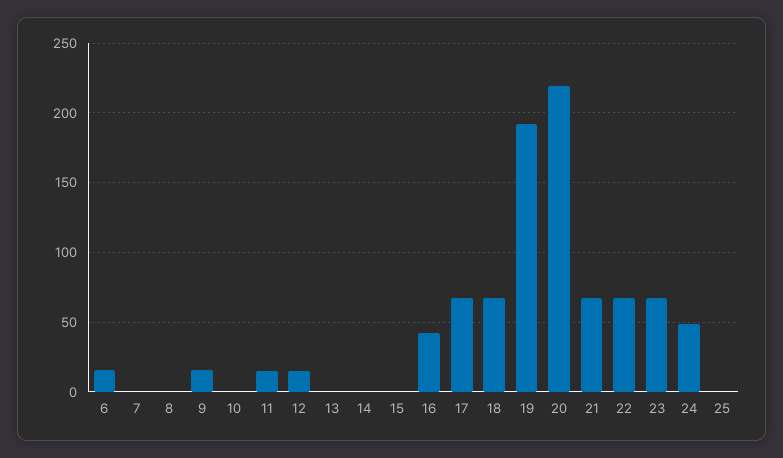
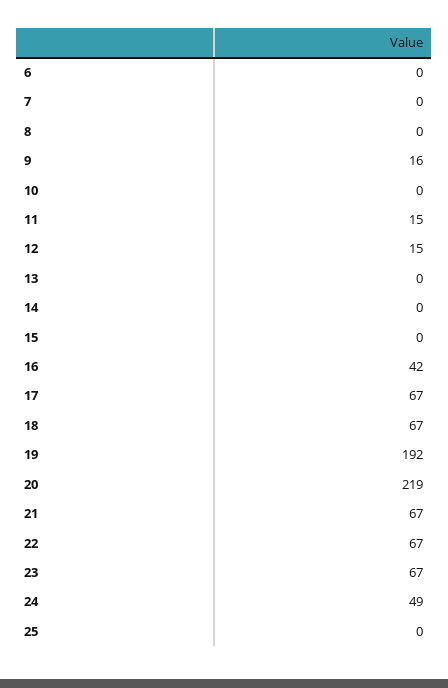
6: 15 -> 0

